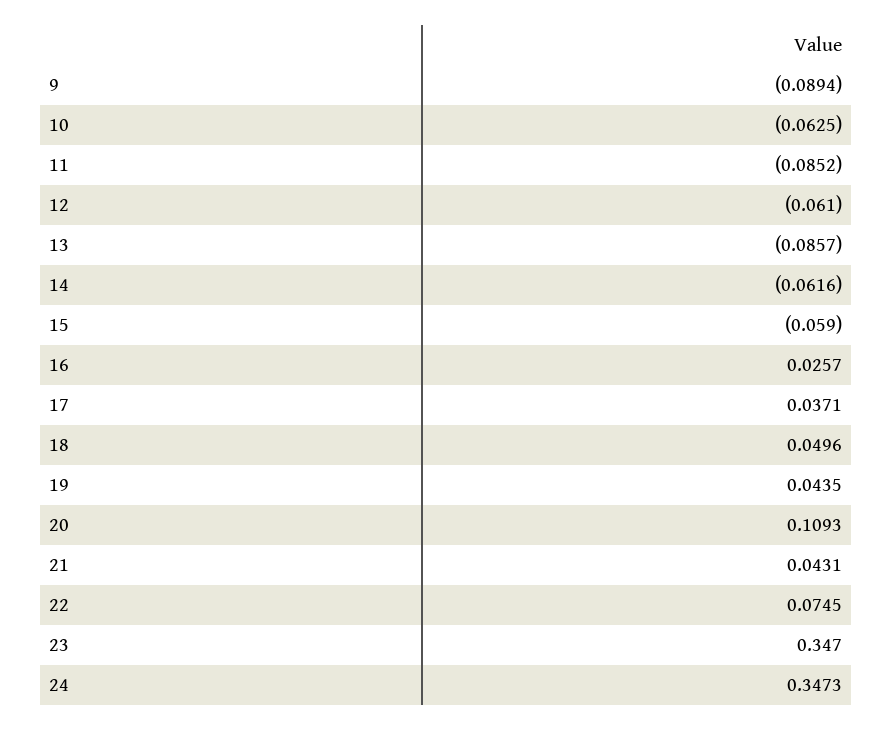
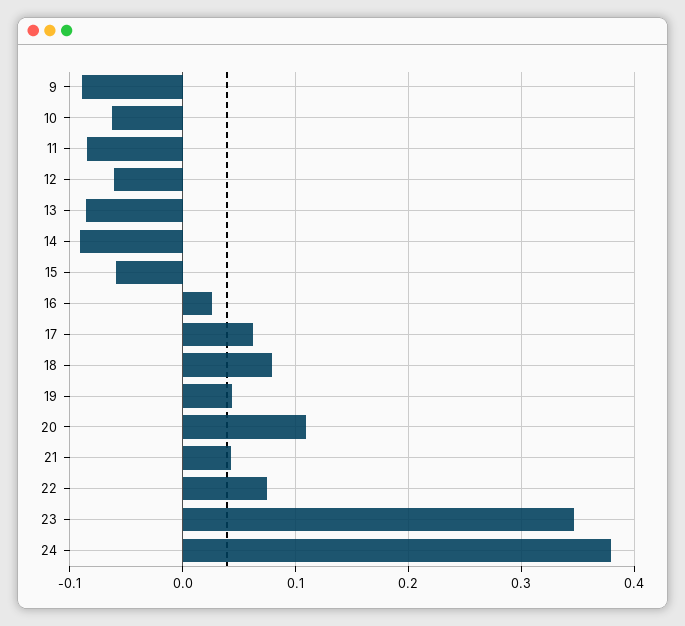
14: -0.0616 -> -0.09
17: 0.0371 -> 0.06
18: 0.0496 -> 0.08
24: 0.3473 -> 0.38

